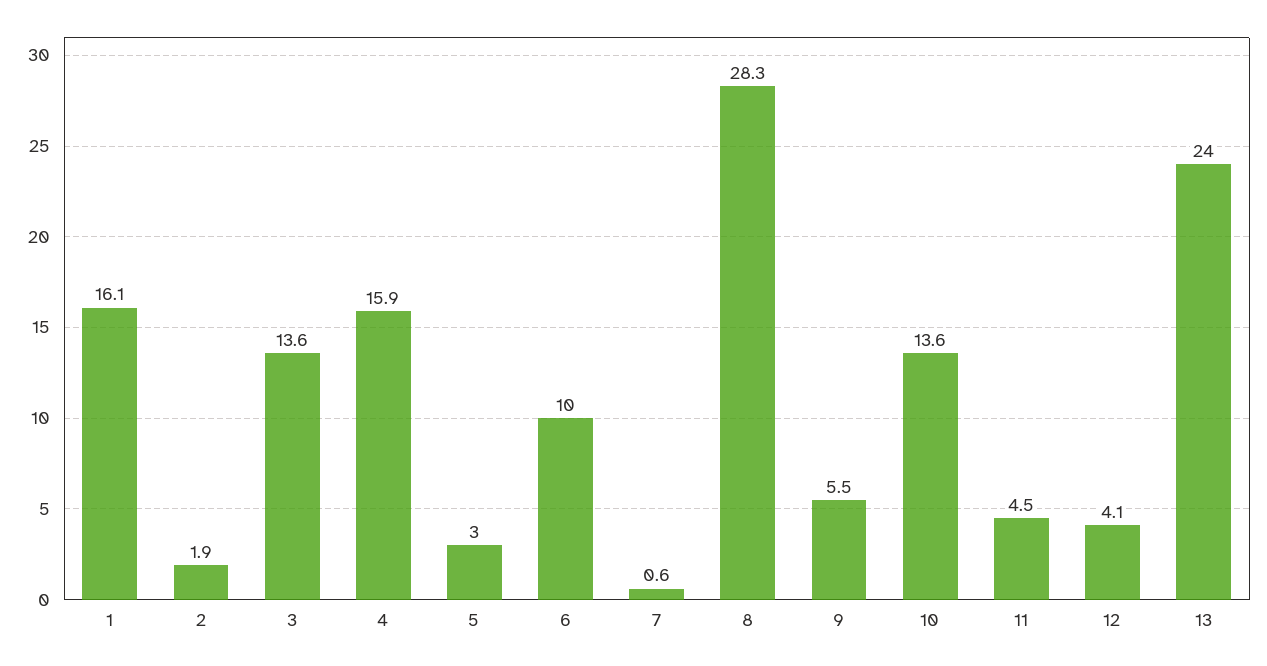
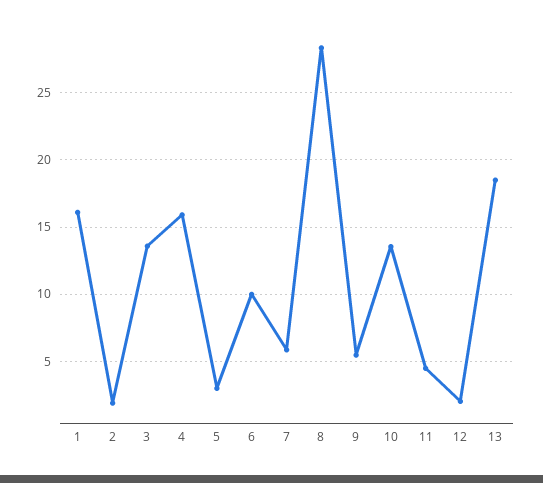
7: 0.6 -> 6
12: 4.1 -> 2
13: 24 -> 18.5

